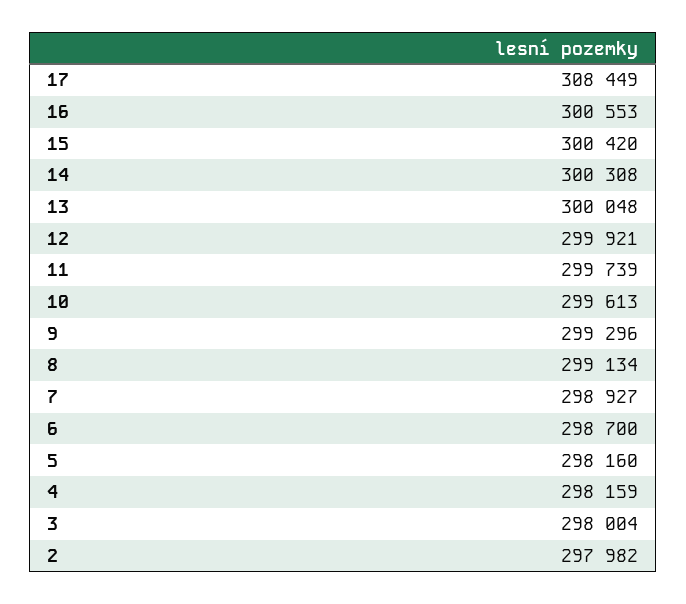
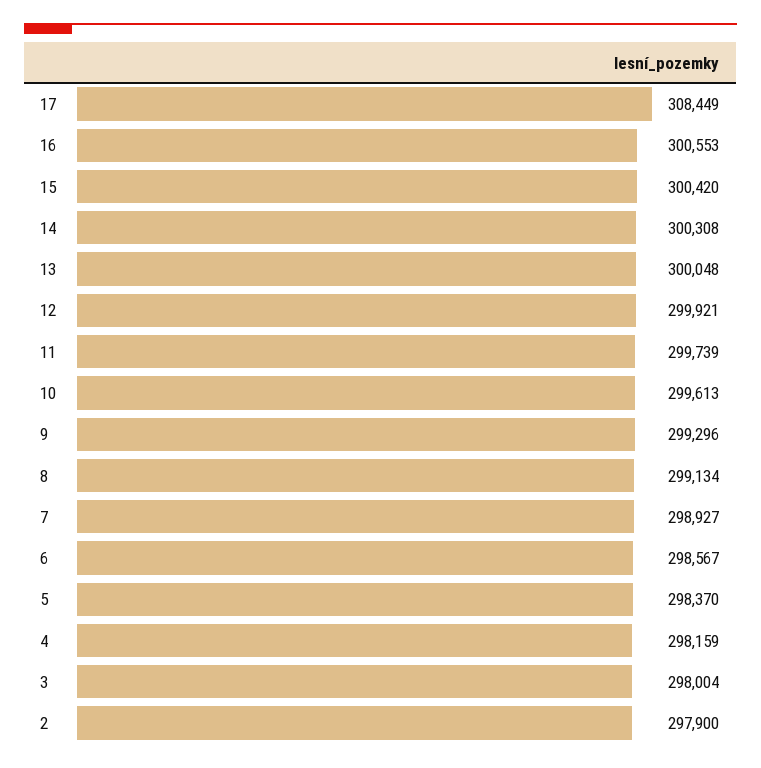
6: 298700 -> 298567
5: 298160 -> 298370
2: 297982 -> 297900

